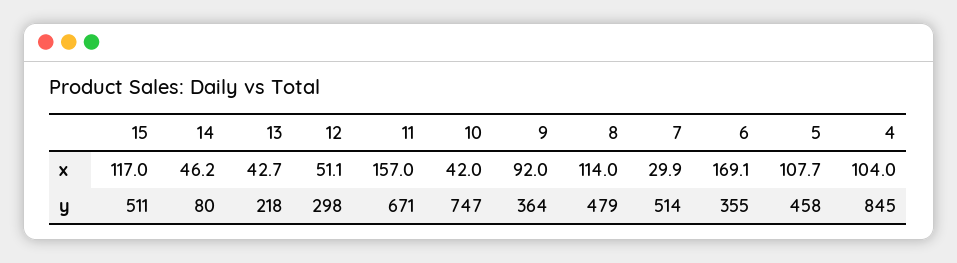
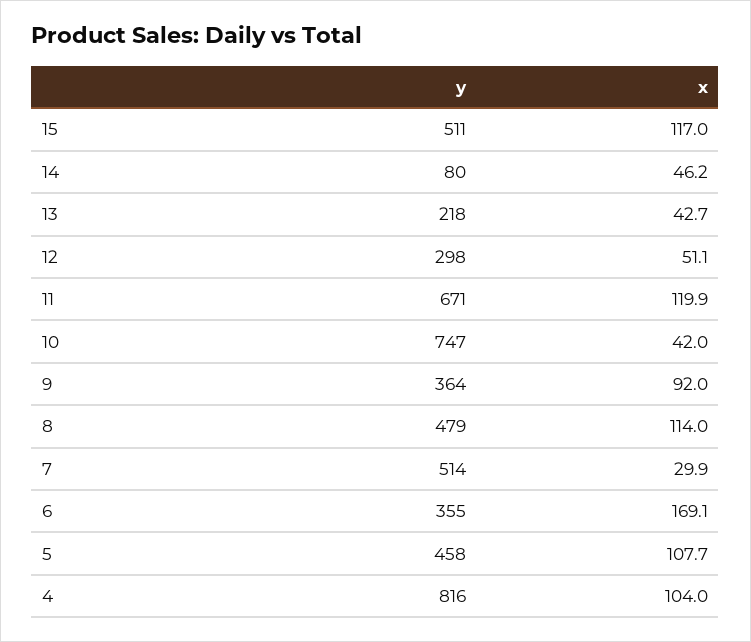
11, x: 157 -> 119.9
4, y: 845 -> 816

